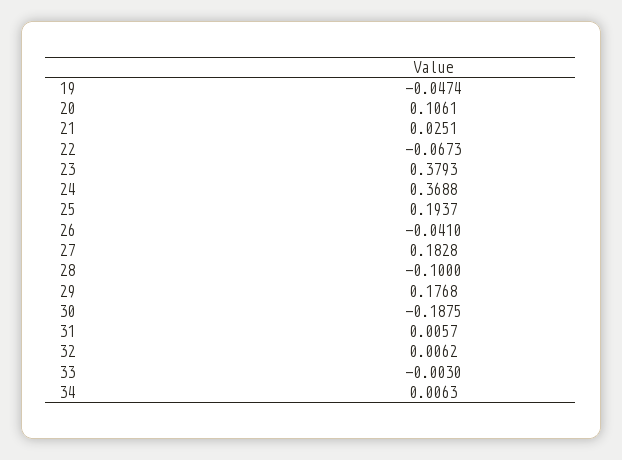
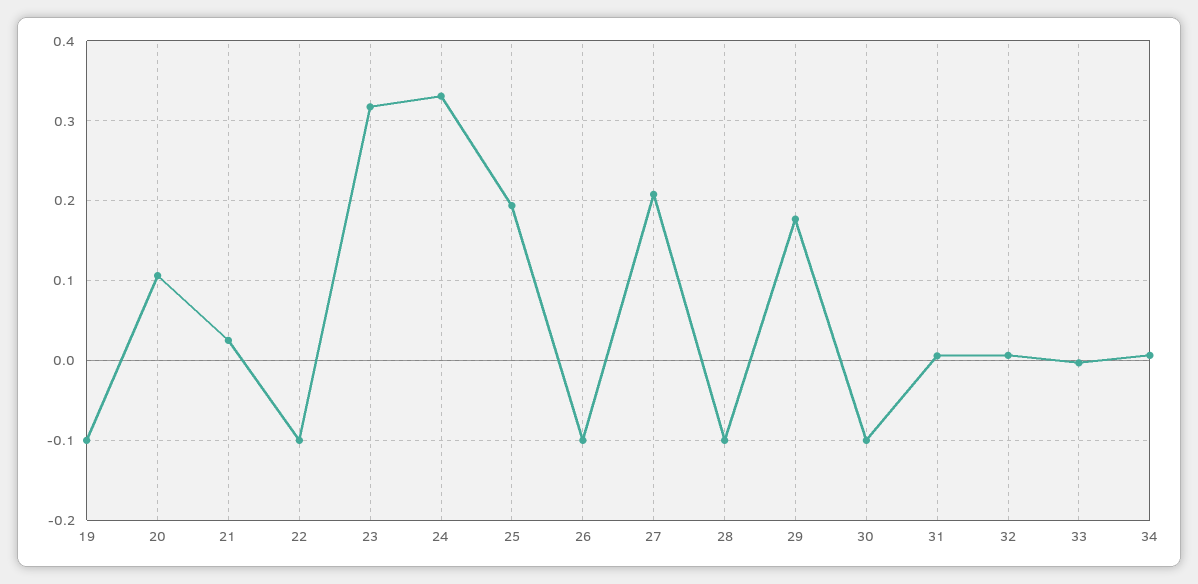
19: -0.0474 -> -0.1
22: -0.0673 -> -0.1
23: 0.3793 -> 0.32
24: 0.3688 -> 0.33
26: -0.041 -> -0.1
27: 0.1828 -> 0.21
30: -0.1875 -> -0.1

